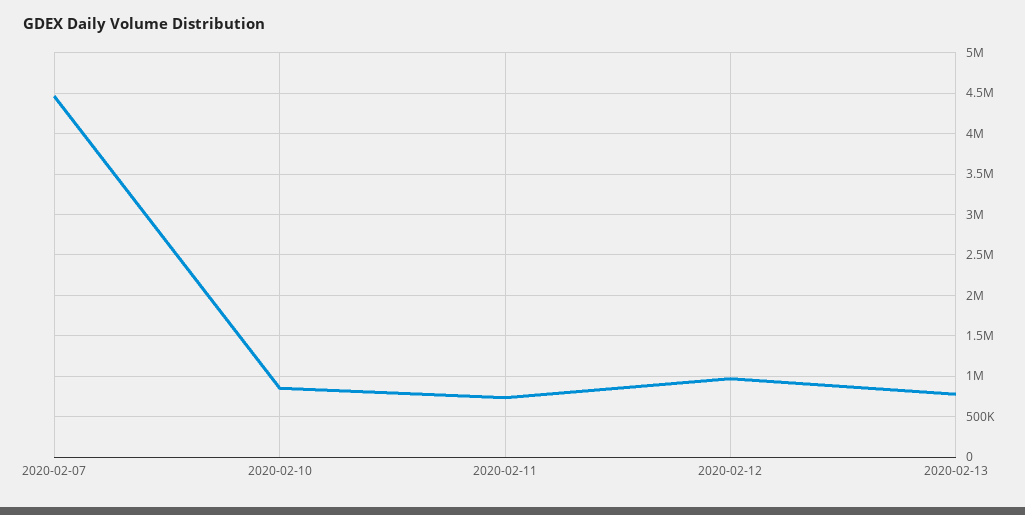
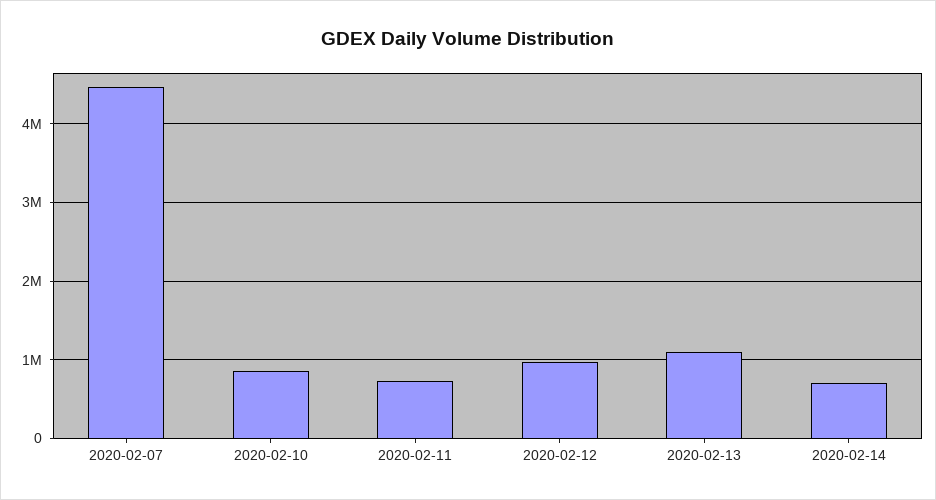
2020-02-13: 800000 -> 1100000
2020-02-14: none -> 700000

